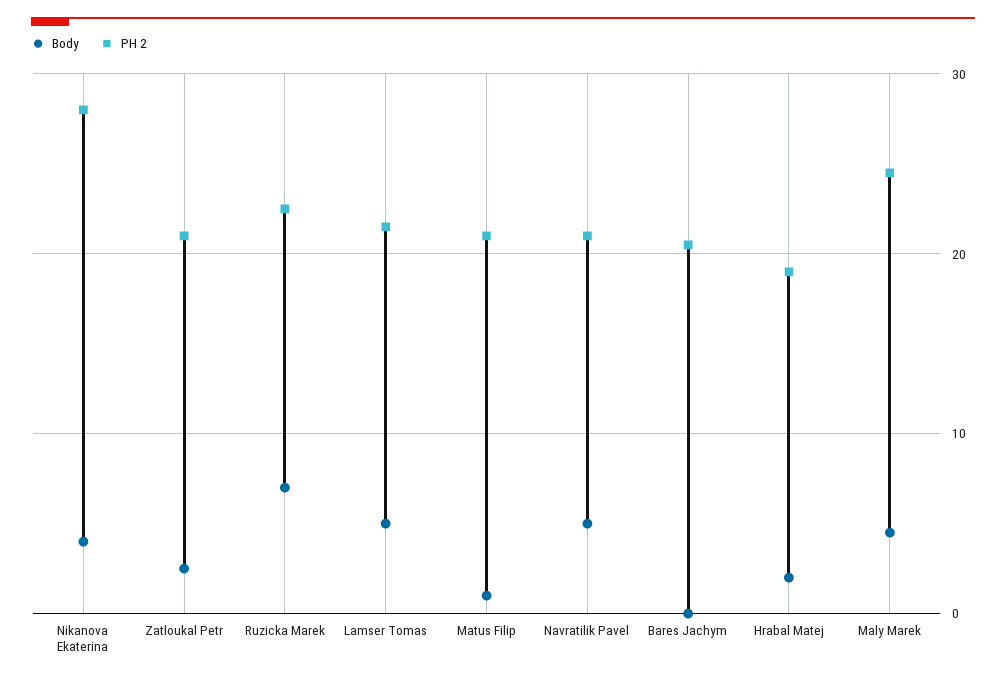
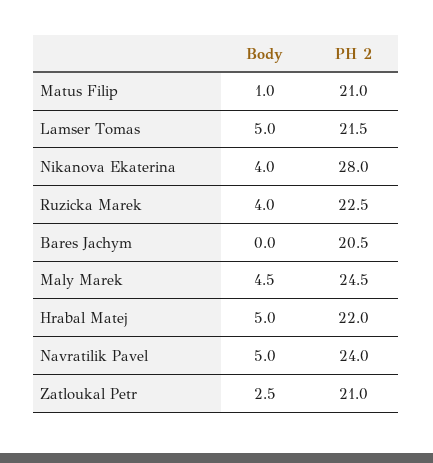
Body, Ruzicka Marek: 7 -> 4
PH 2, Navratilik Pavel: 21 -> 24
Body, Hrabal Matej: 2 -> 5
PH 2, Hrabal Matej: 19 -> 22

